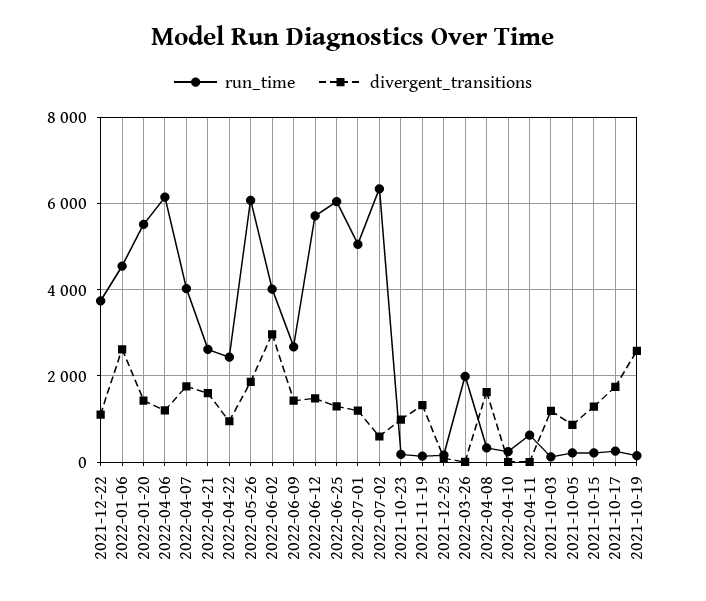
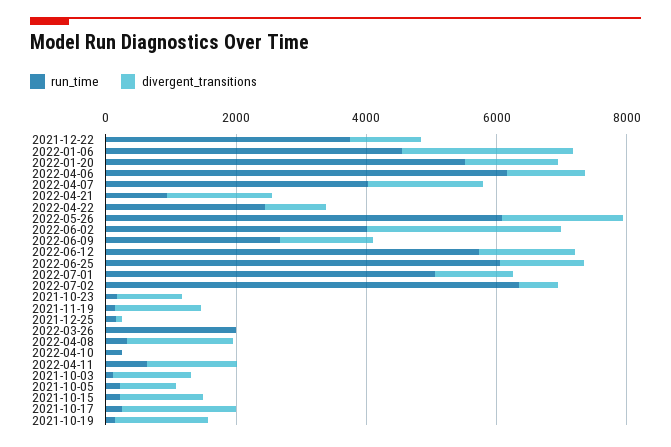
run_time, 2022-04-21: 2600 -> 1000
divergent_transitions, 2022-04-11: 0 -> 1500
divergent_transitions, 2021-10-19: 2600 -> 1500

